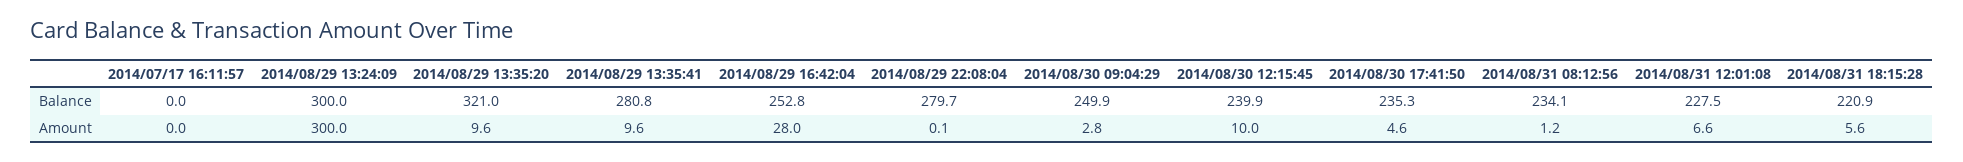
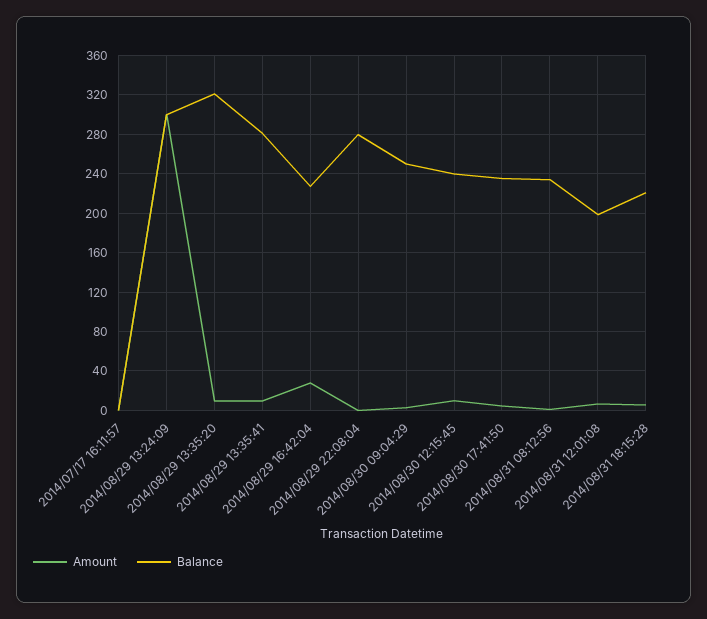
Balance, 2014/08/29 16:42:04: 252.8 -> 230
Balance, 2014/08/31 12:01:08: 227.5 -> 200

